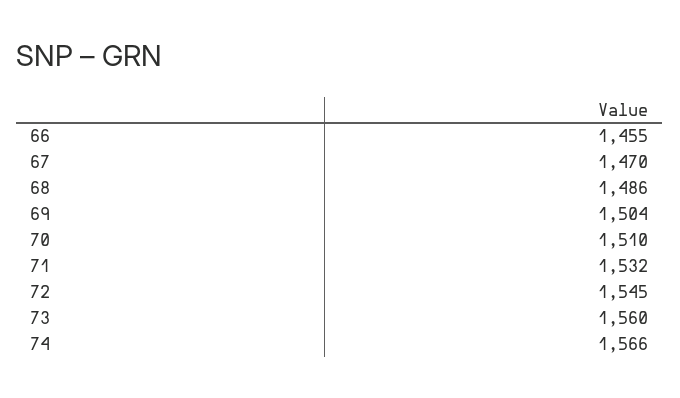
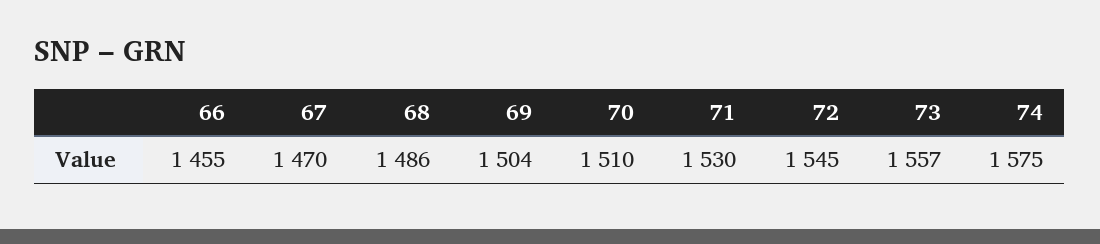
71: 1532 -> 1530
73: 1560 -> 1557
74: 1566 -> 1575

